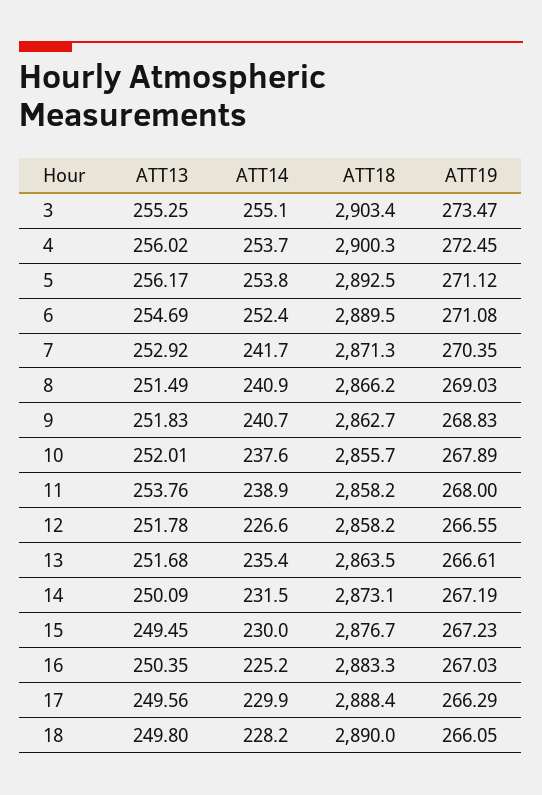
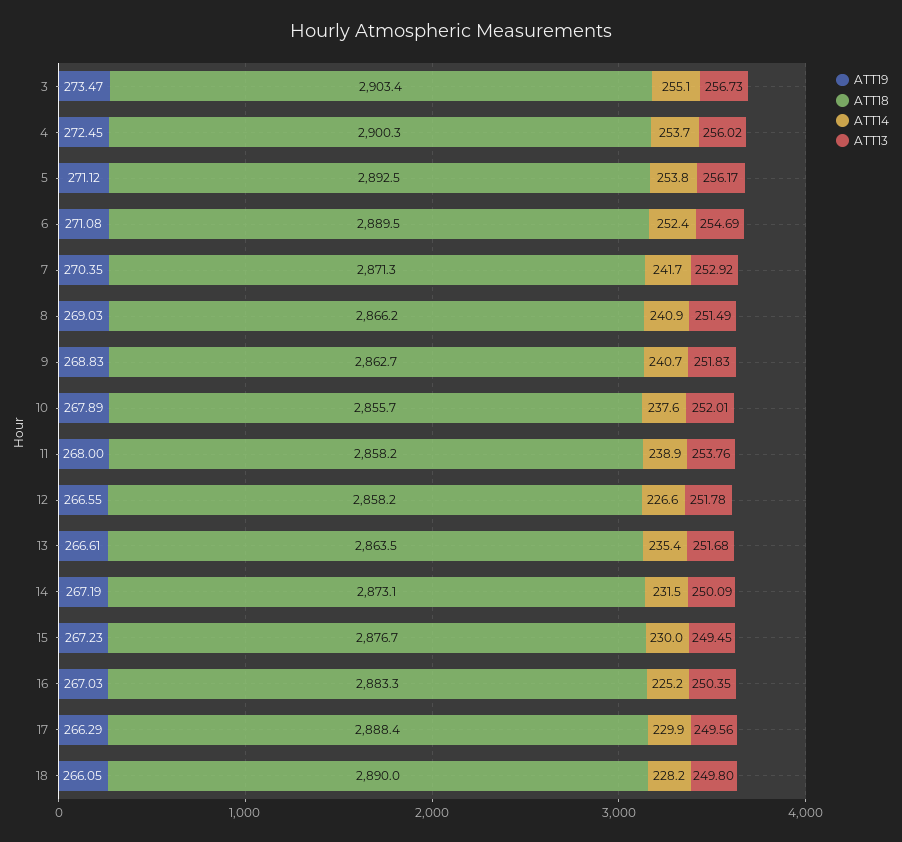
ATT13, 3: 255.25 -> 256.73

